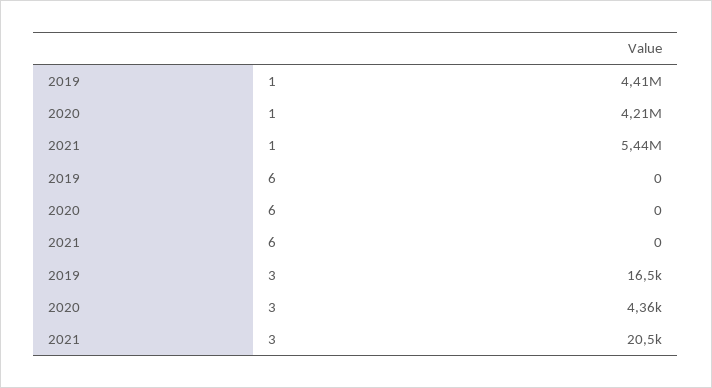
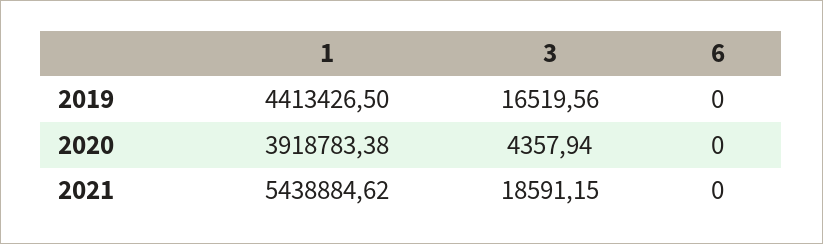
2020, 1: 4210000 -> 3918783.38
2021, 3: 20500 -> 18591.15

